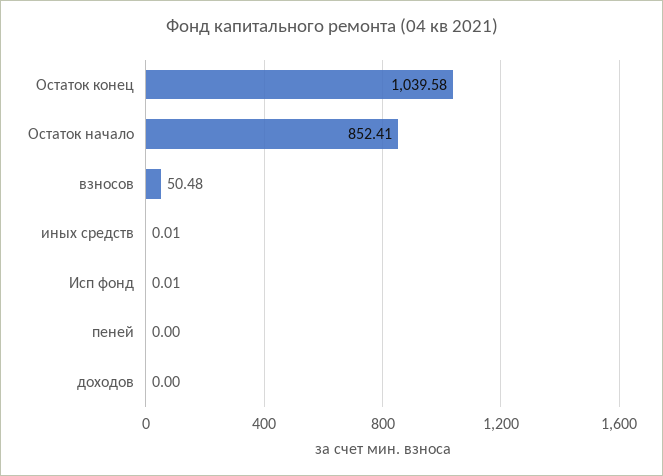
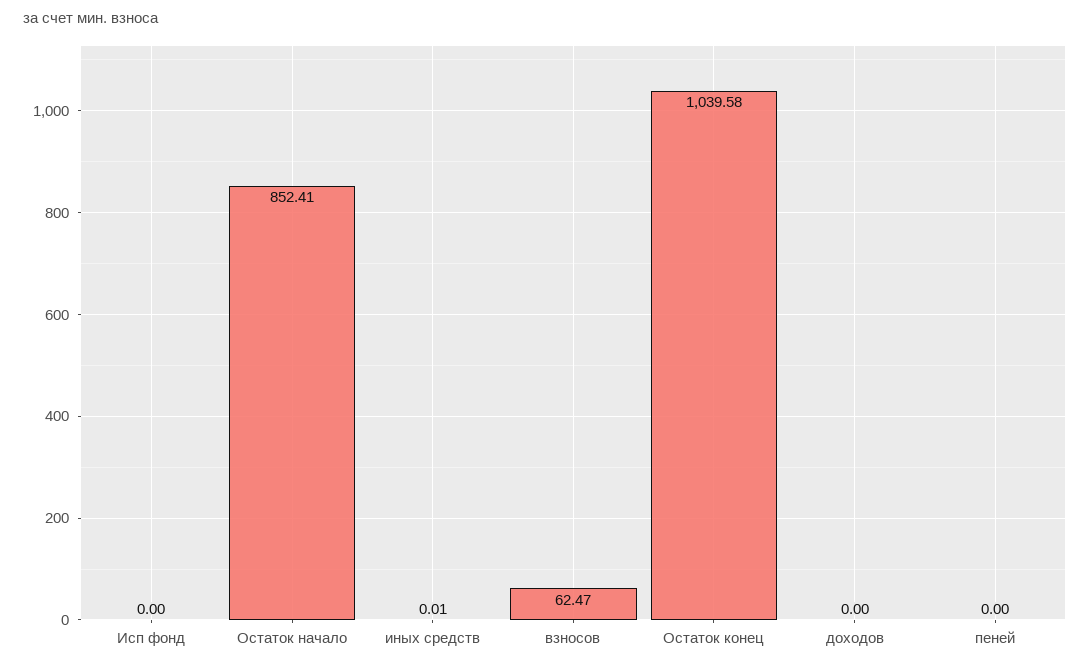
взносов: 50.48 -> 62.47
Исп фонд: 0.01 -> 0

